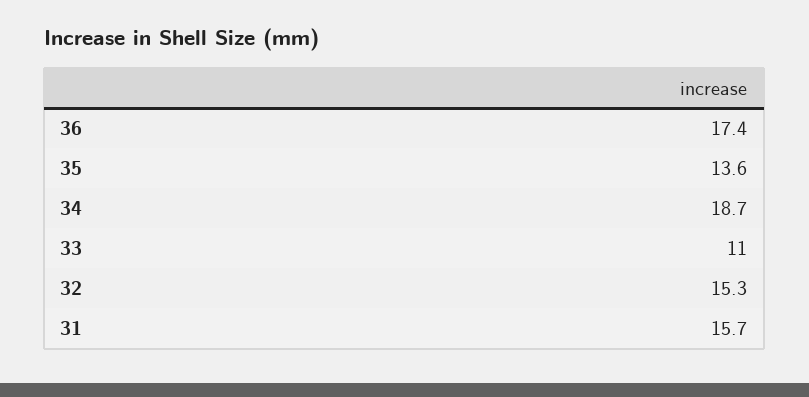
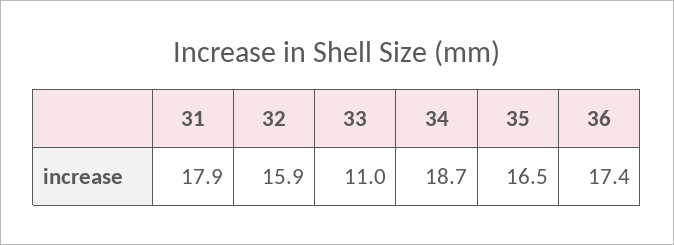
35: 13.6 -> 16.5
32: 15.3 -> 15.9
31: 15.7 -> 17.9

